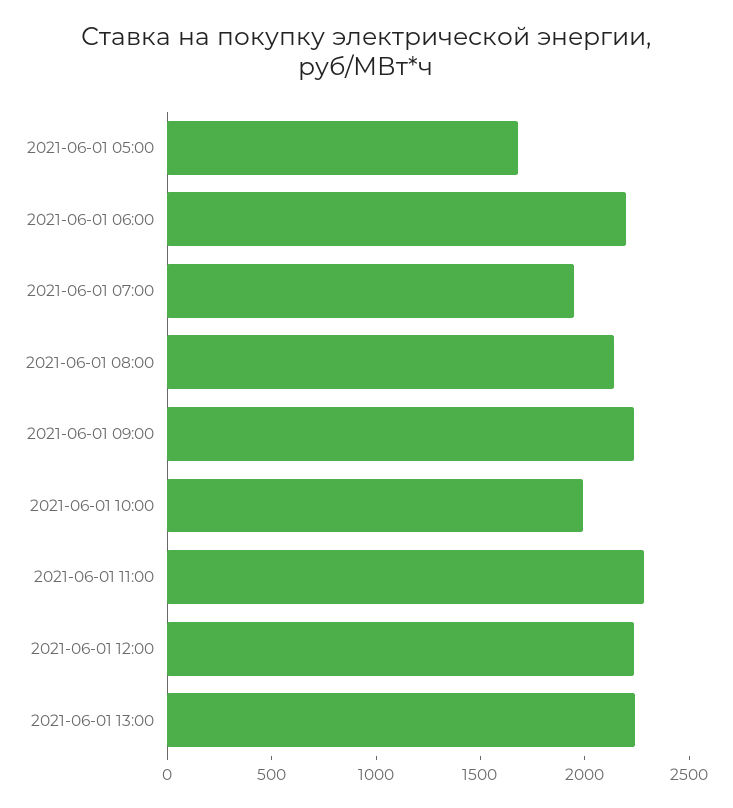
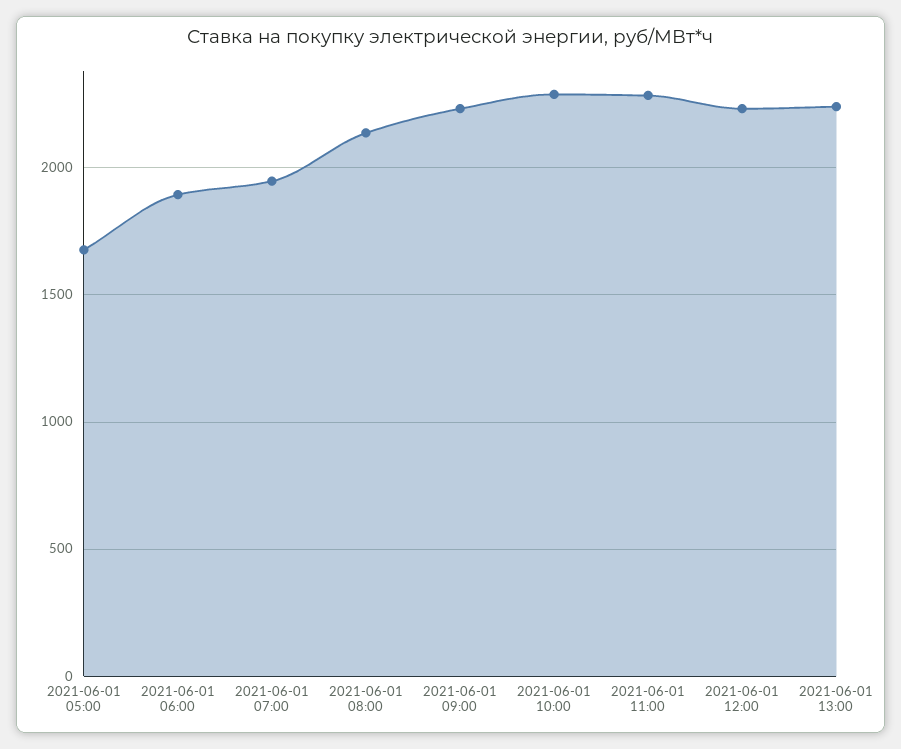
2021-06-01 06:00: 2200 -> 1900
2021-06-01 10:00: 2000 -> 2300

